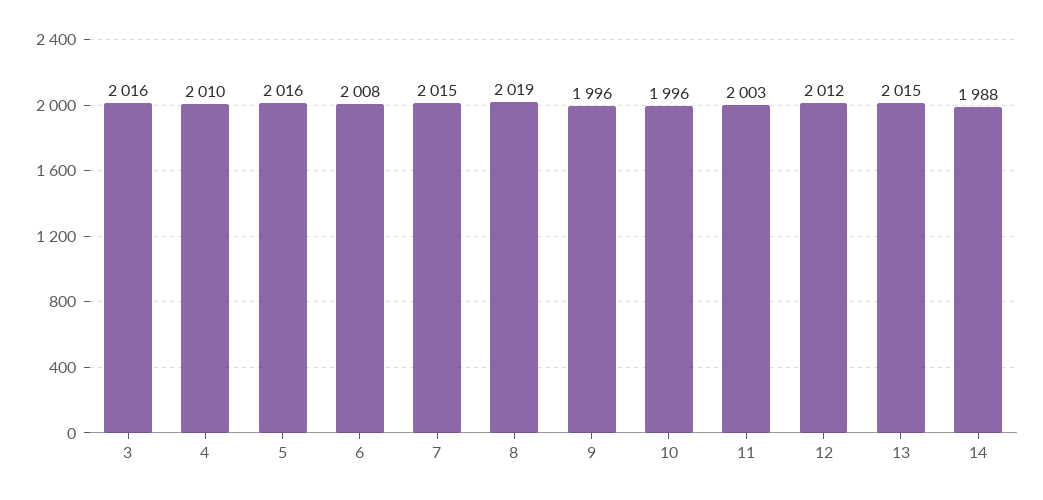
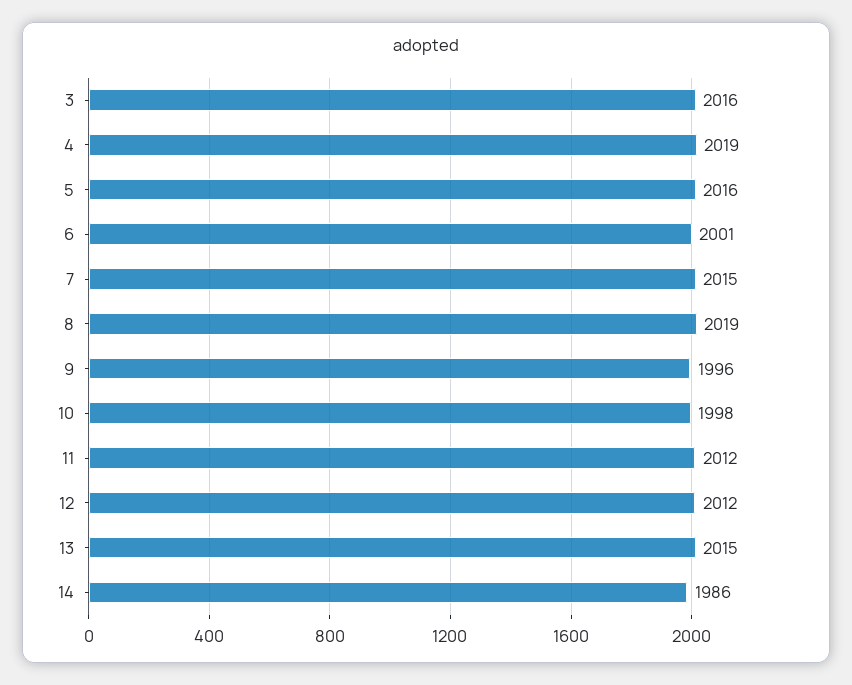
4: 2010 -> 2019
6: 2008 -> 2001
10: 1996 -> 1998
11: 2003 -> 2012
14: 1988 -> 1986

